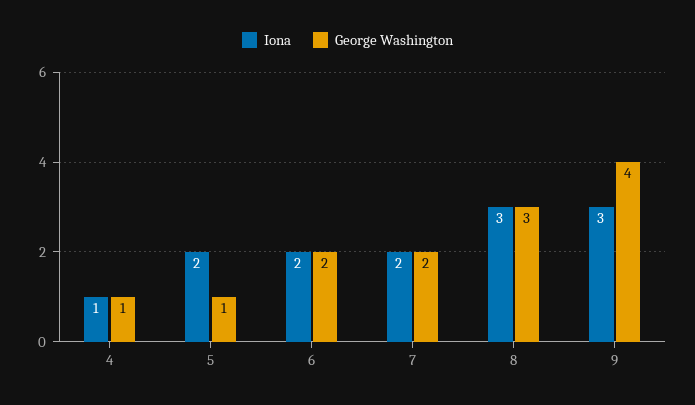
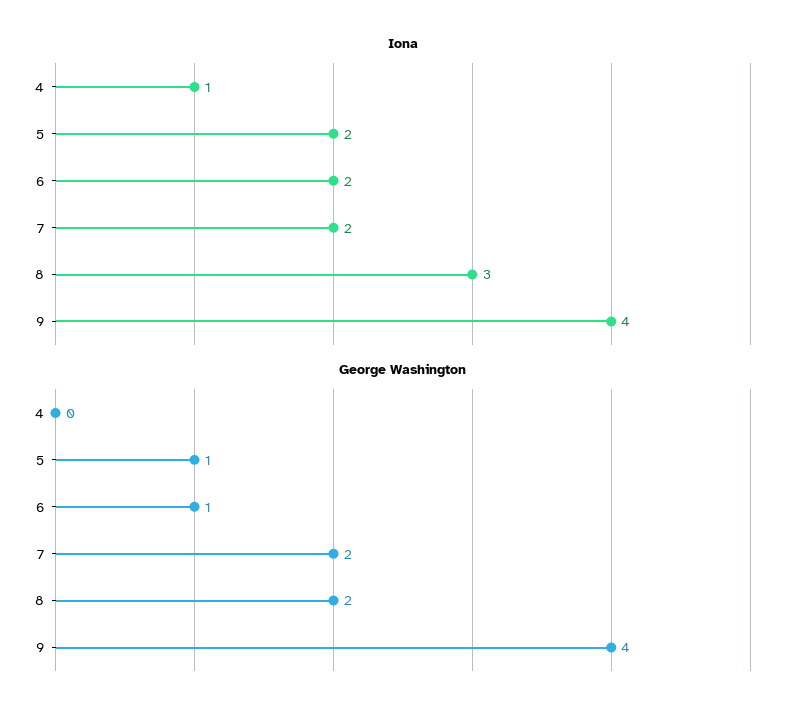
George Washington, 4: 1 -> 0
George Washington, 6: 2 -> 1
George Washington, 8: 3 -> 2
Iona, 9: 3 -> 4

